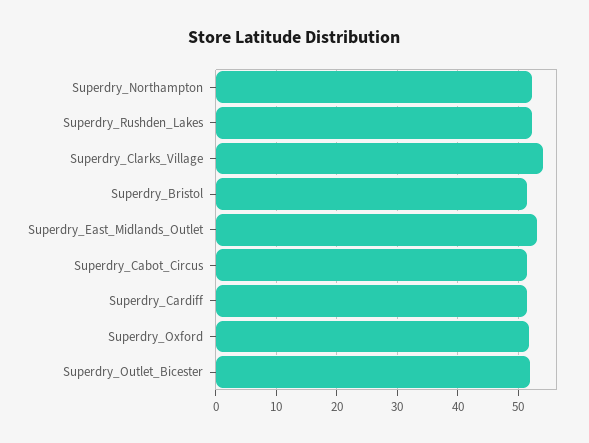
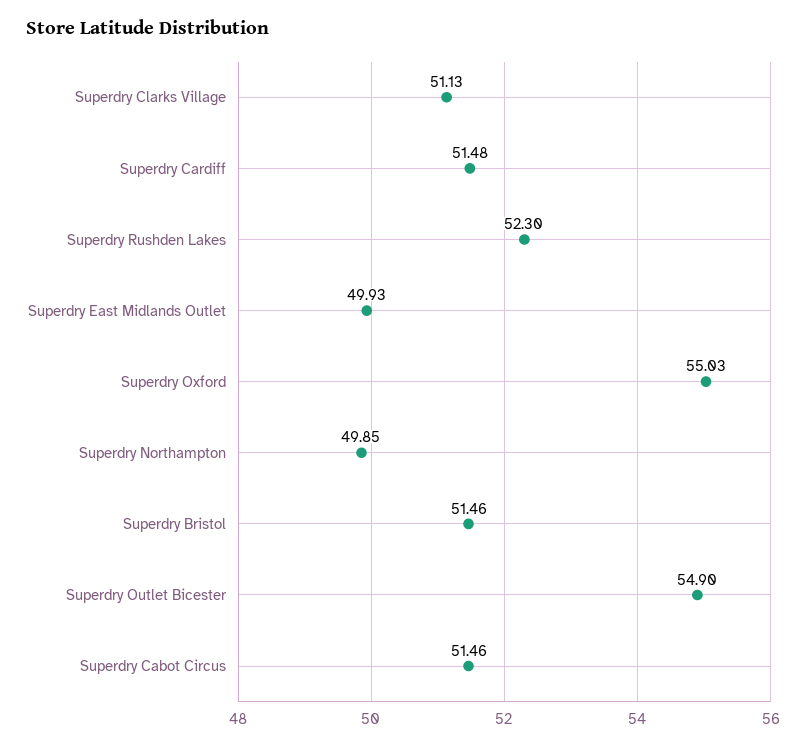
Superdry_Northampton: 52 -> 49.85
Superdry_Clarks_Village: 54 -> 51.13
Superdry_East_Midlands_Outlet: 53 -> 49.93
Superdry_Oxford: 52 -> 55.03
Superdry_Outlet_Bicester: 52 -> 54.9

